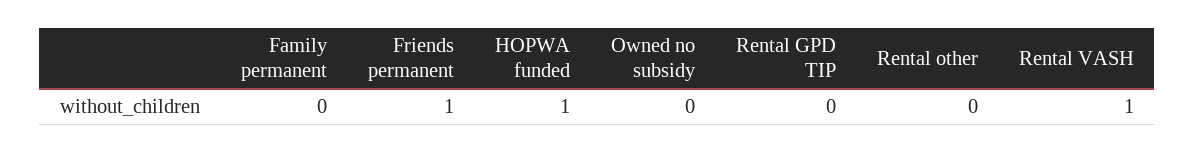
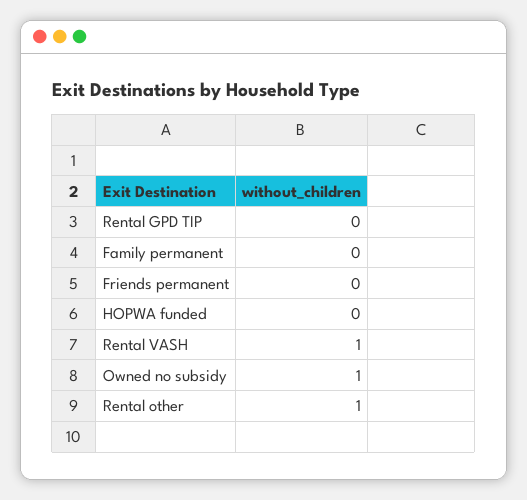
Friends permanent: 1 -> 0
HOPWA funded: 1 -> 0
Owned no subsidy: 0 -> 1
Rental other: 0 -> 1

